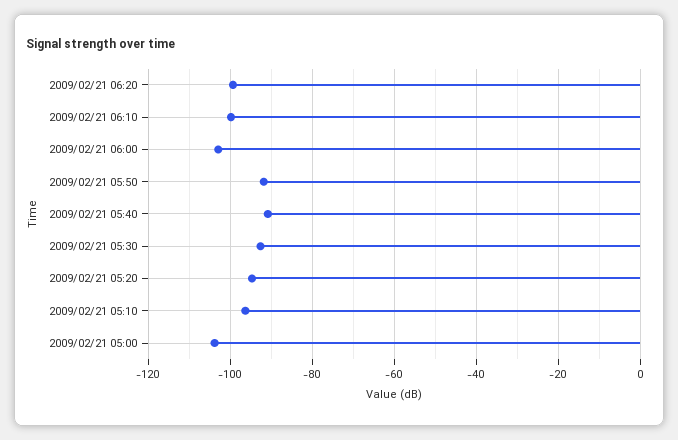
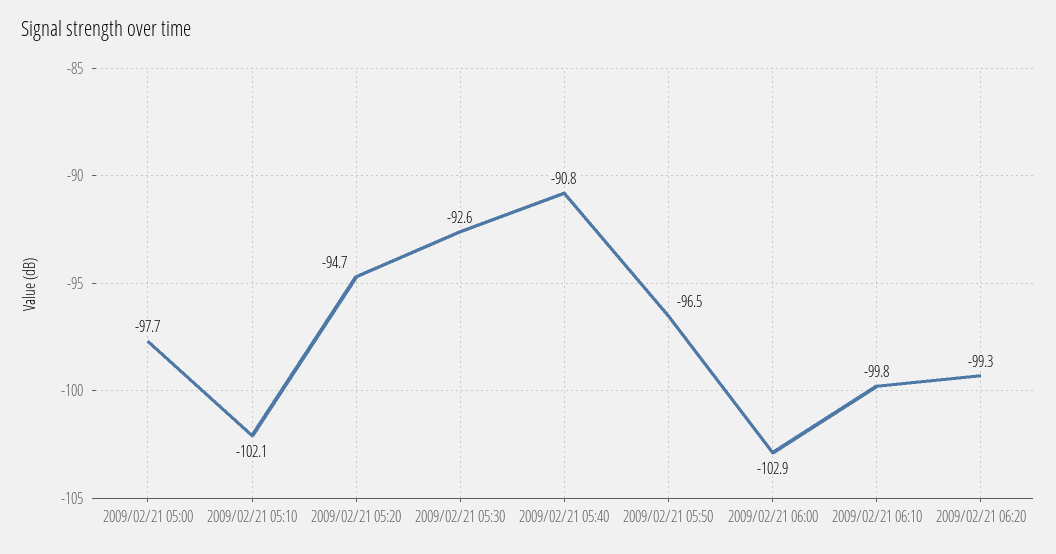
2009/02/21 05:50: -92 -> -96.5
2009/02/21 05:10: -96 -> -102.1
2009/02/21 05:00: -104 -> -97.7

